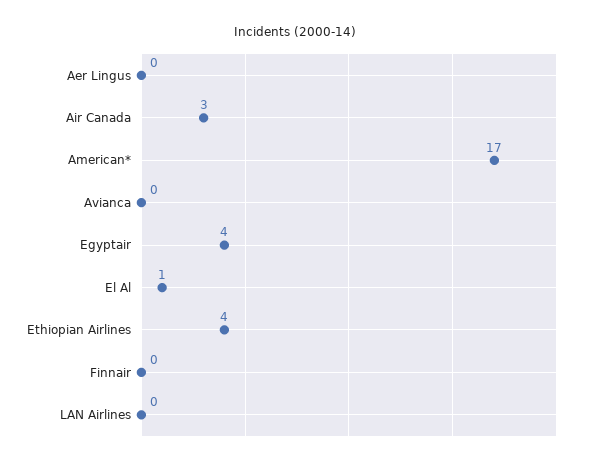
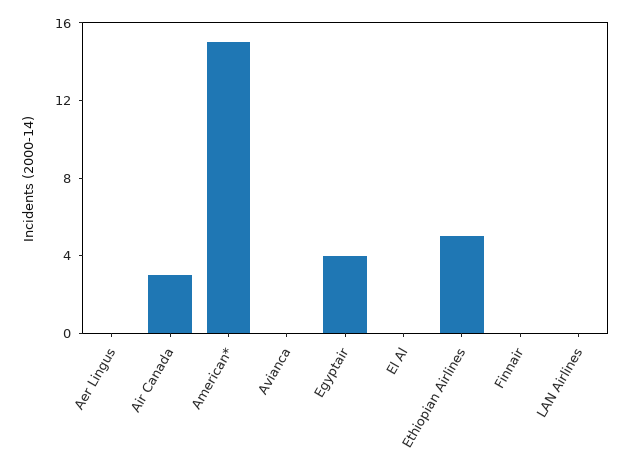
American*: 17 -> 15
El Al: 1 -> 0
Ethiopian Airlines: 4 -> 5

